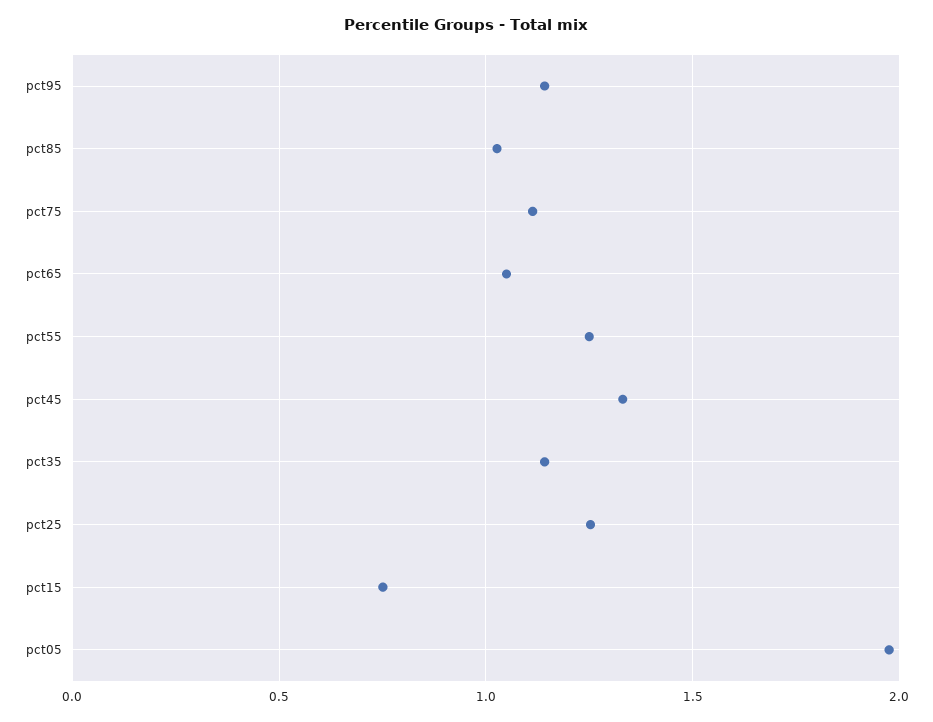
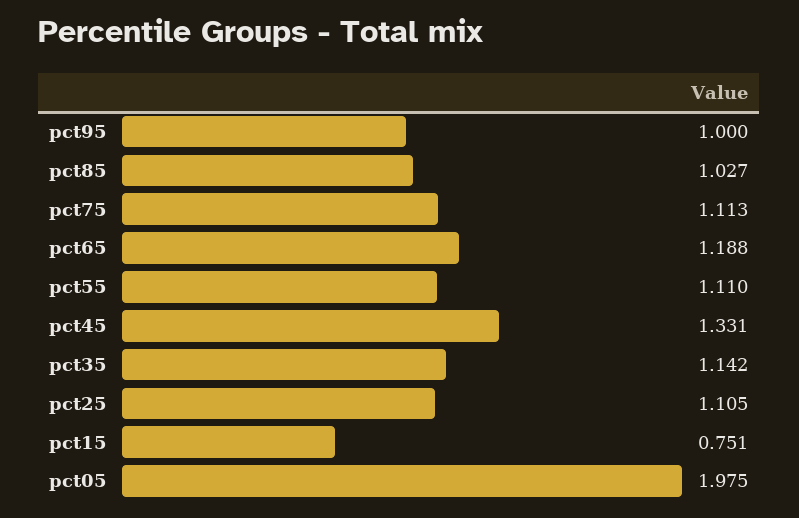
pct95: 1.15 -> 1
pct65: 1.05 -> 1.188
pct55: 1.25 -> 1.11
pct25: 1.25 -> 1.105

